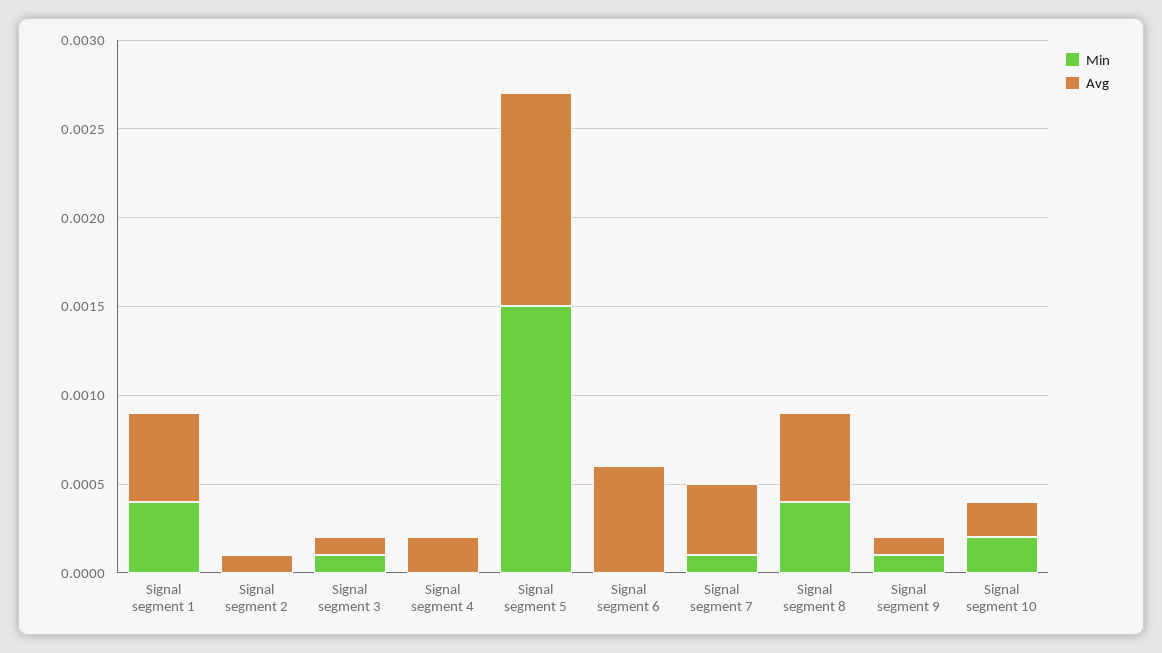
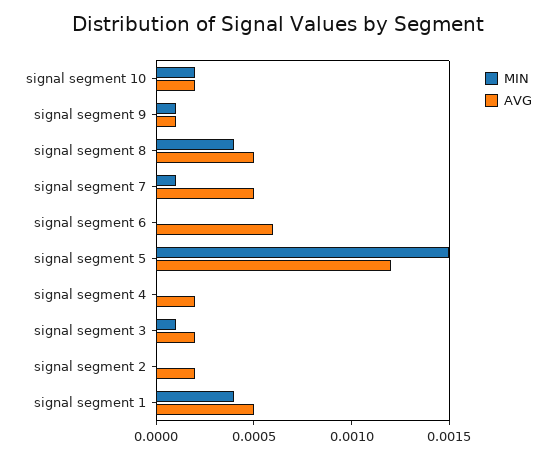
Avg, Signal segment 2: 0.0001 -> 0.0002
Avg, Signal segment 3: 0.0001 -> 0.0002
Avg, Signal segment 7: 0.0004 -> 0.0005

